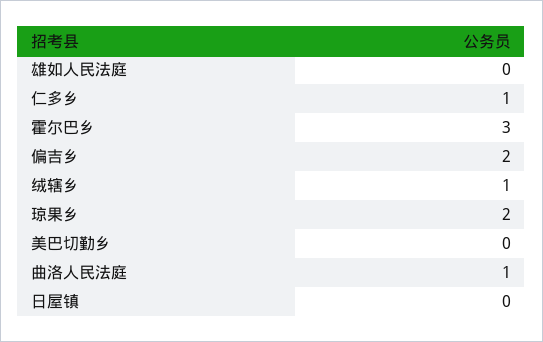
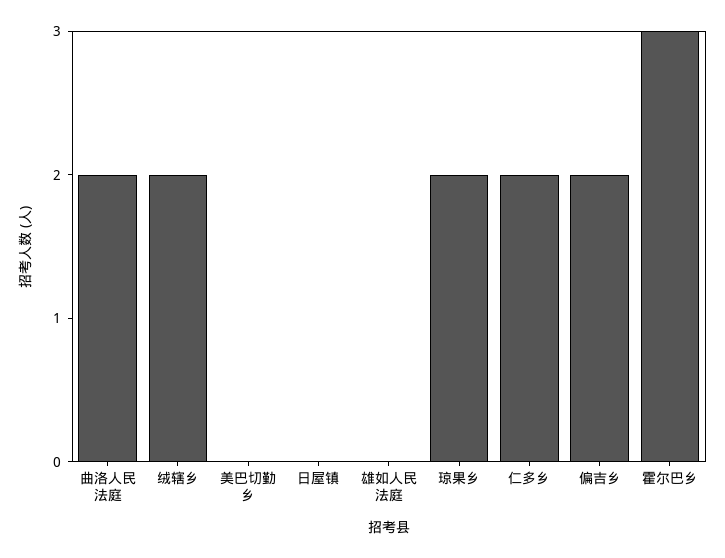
仁多乡: 1 -> 2
绒辖乡: 1 -> 2
曲洛人民法庭: 1 -> 2

